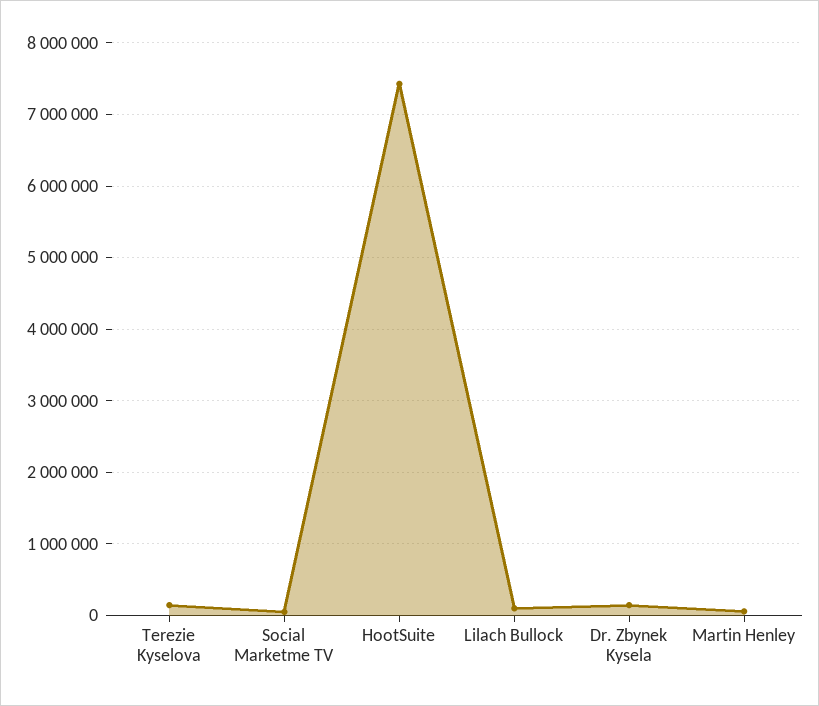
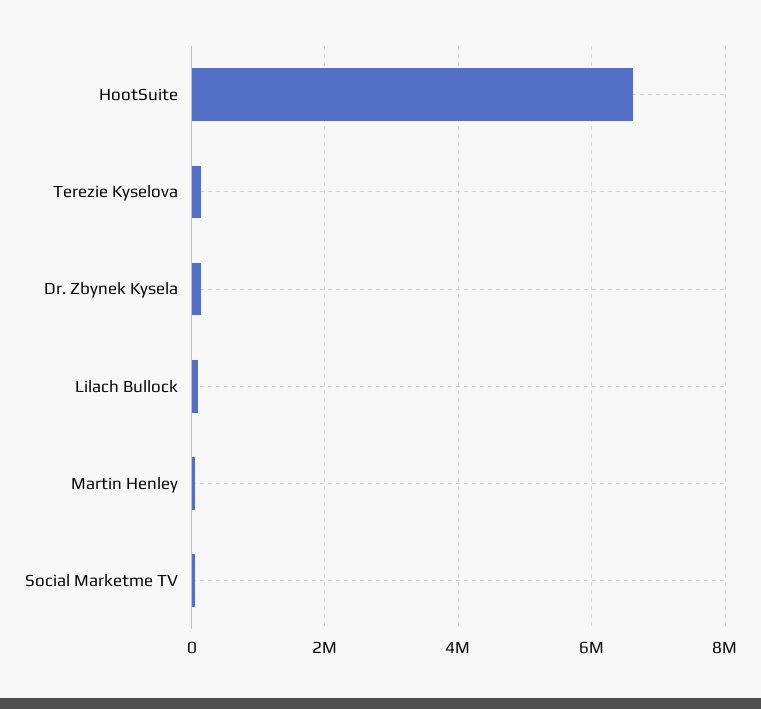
HootSuite: 7400000 -> 6600000

